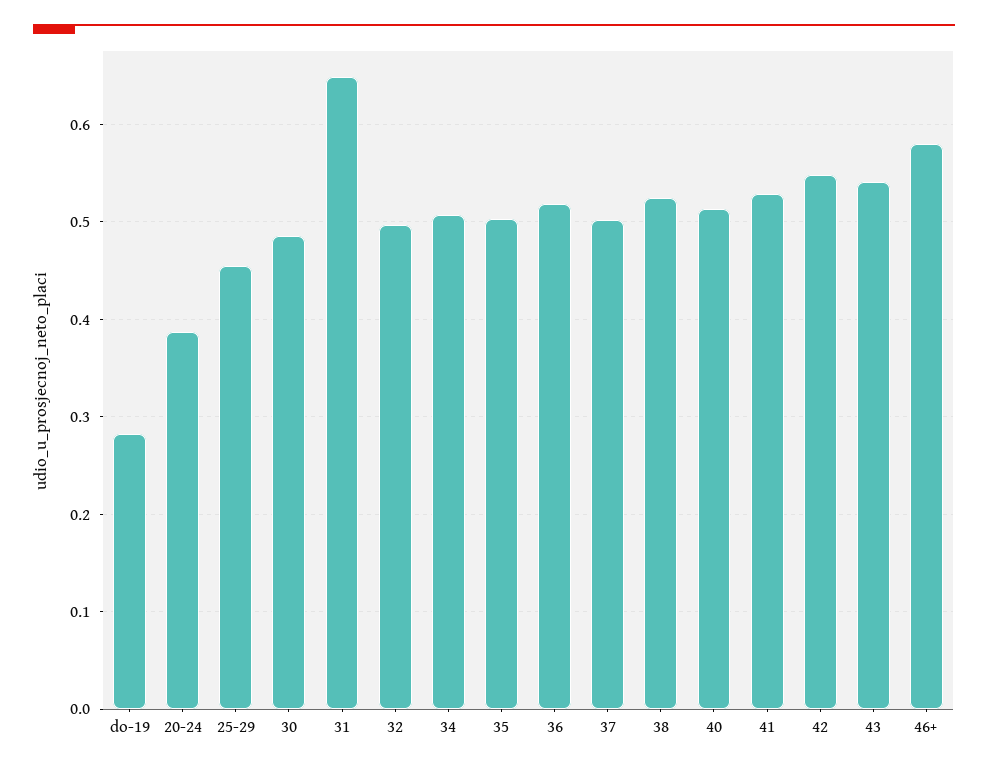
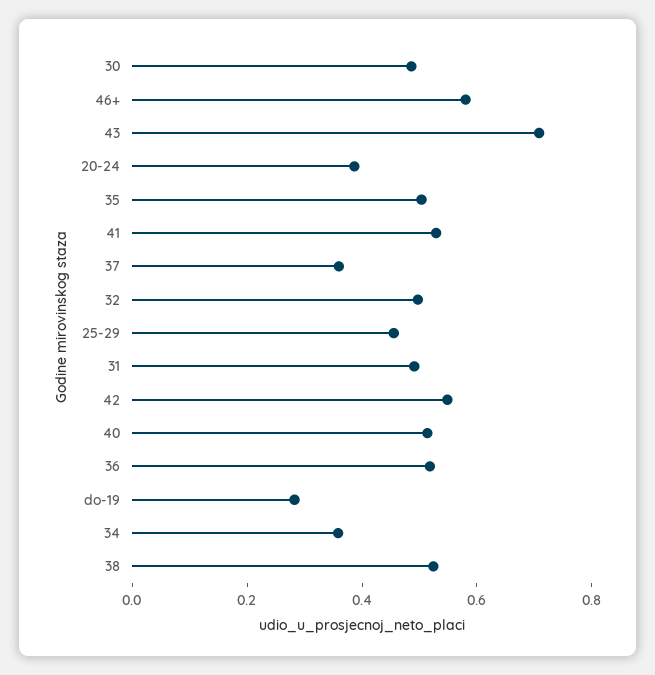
31: 0.65 -> 0.5
34: 0.51 -> 0.35
37: 0.5 -> 0.35
43: 0.54 -> 0.7

